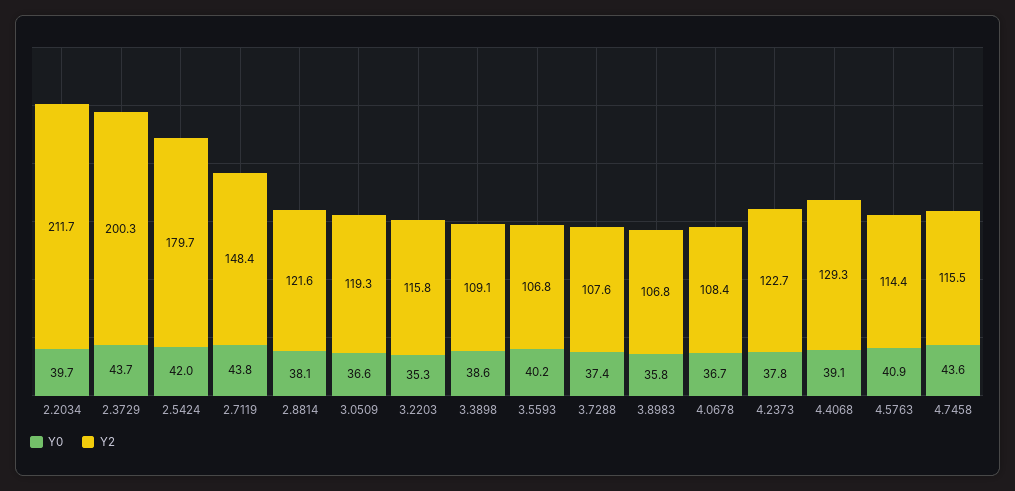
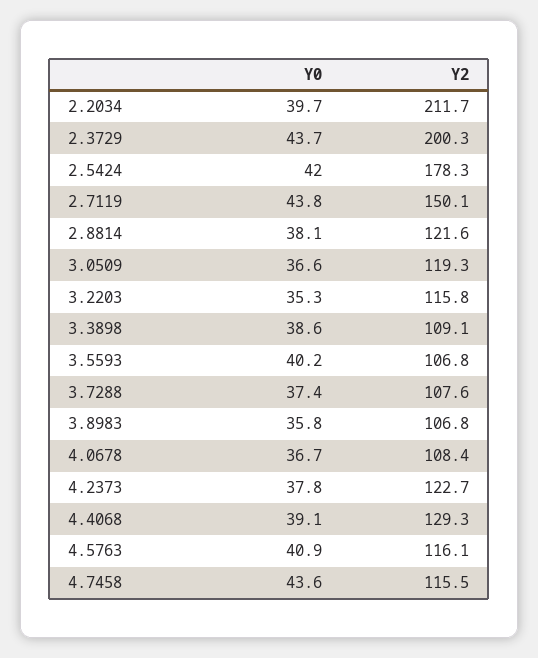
Y2, 2.5424: 179.7 -> 178.3
Y2, 2.7119: 148.4 -> 150.1
Y2, 4.5763: 114.4 -> 116.1

